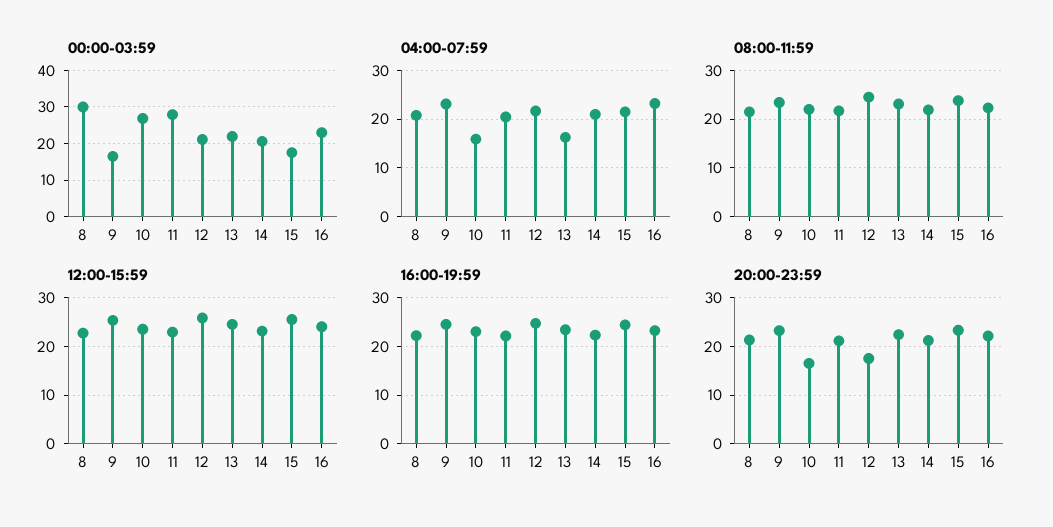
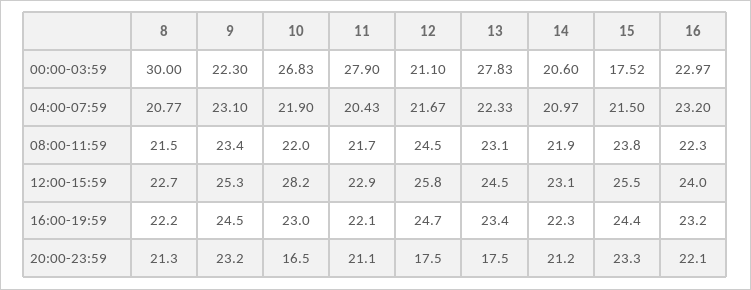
00:00-03:59, 9: 16 -> 22.3
00:00-03:59, 13: 22 -> 27.83
04:00-07:59, 10: 16 -> 21.9
04:00-07:59, 13: 16 -> 22.33
12:00-15:59, 10: 24 -> 28.2
20:00-23:59, 13: 22 -> 17.5

